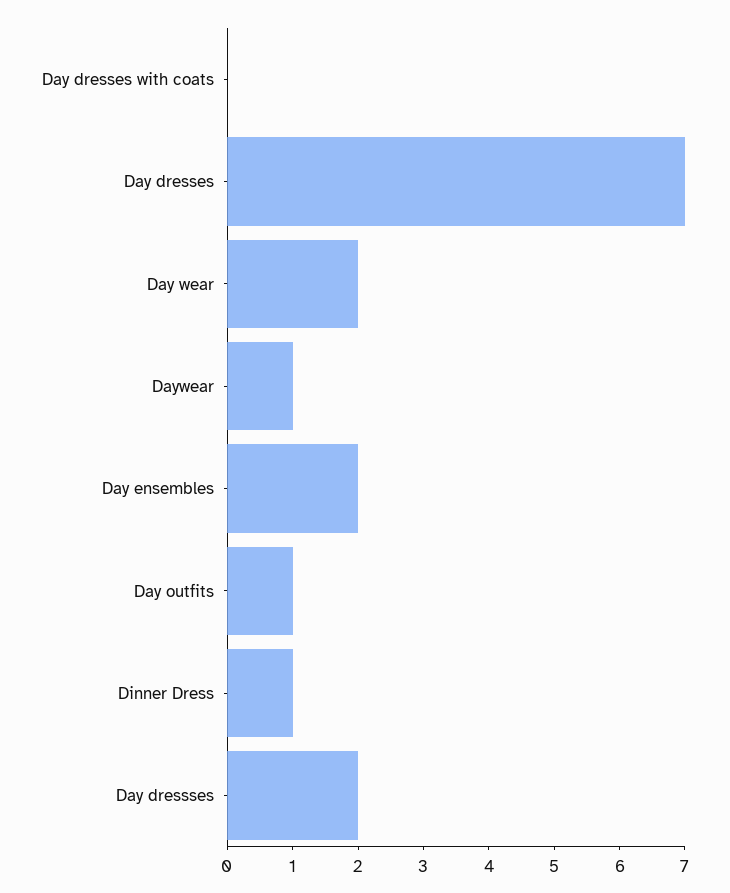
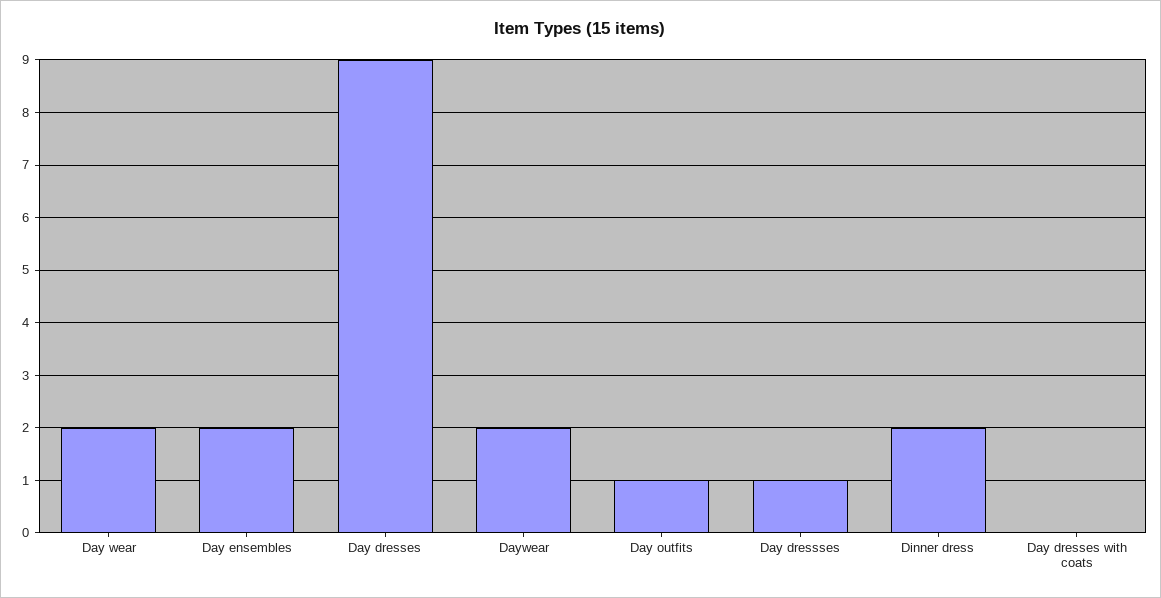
Day dresses: 7 -> 9
Daywear: 1 -> 2
Dinner Dress: 1 -> 2
Day dressses: 2 -> 1

